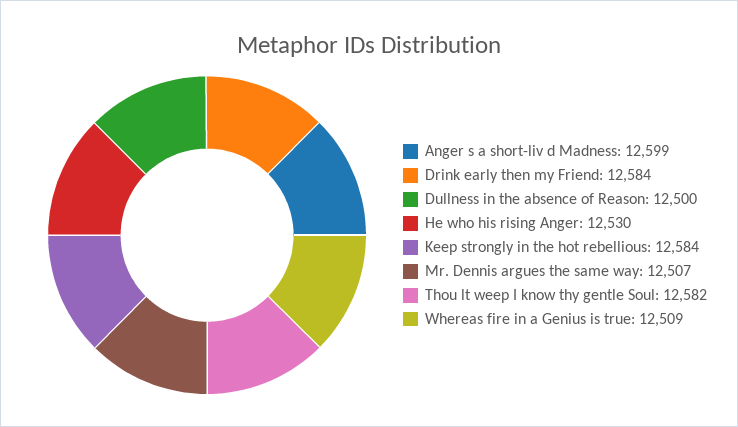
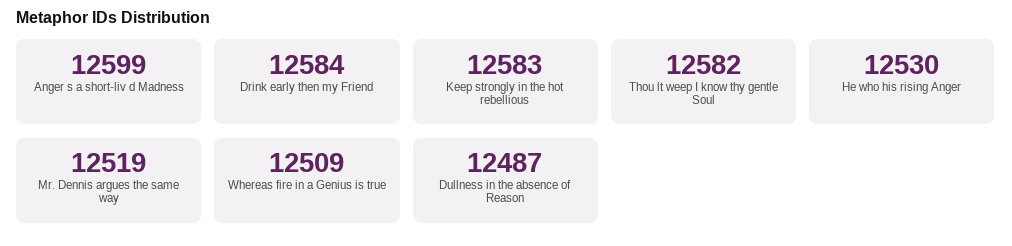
Dullness in the absence of Reason: 12500 -> 12487
Keep strongly in the hot rebellious: 12584 -> 12583
Mr. Dennis argues the same way: 12507 -> 12519

